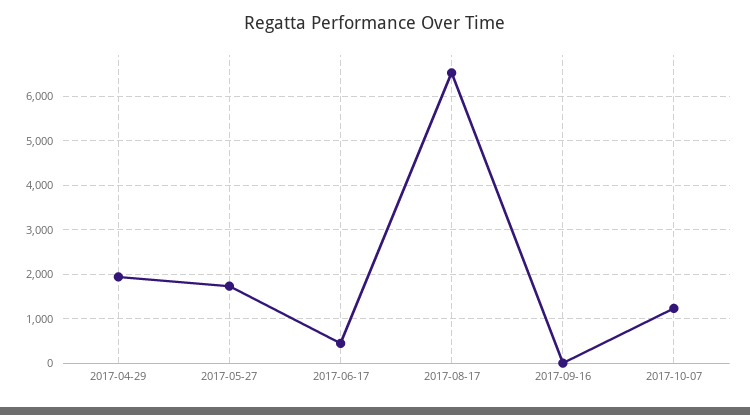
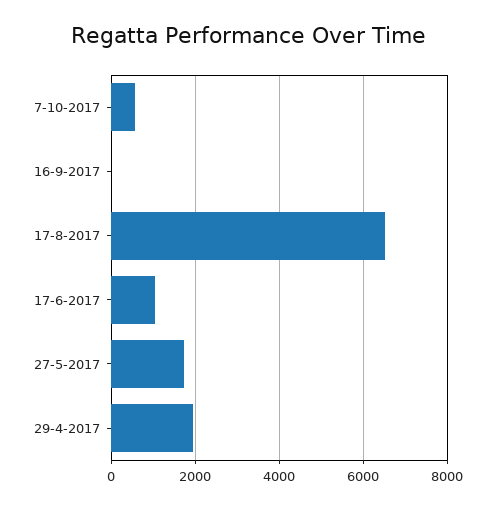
2017-06-17: 400 -> 1000
2017-10-07: 1200 -> 600

